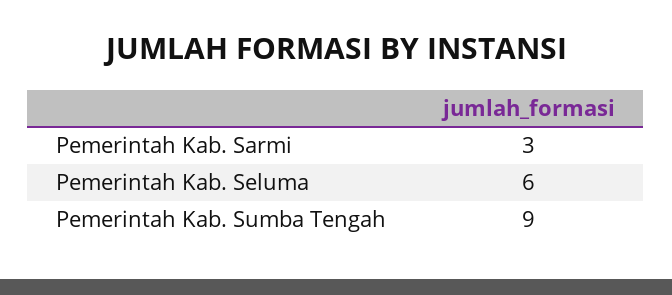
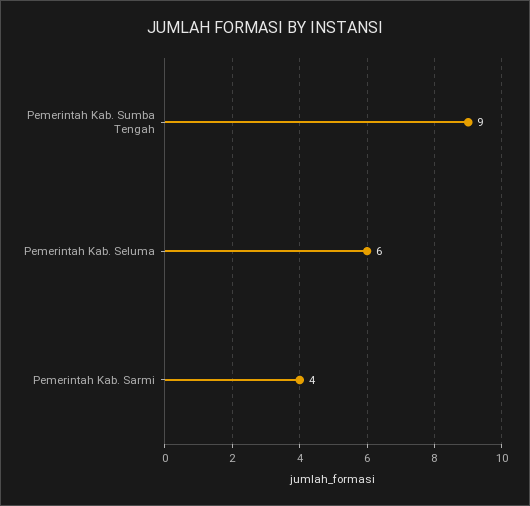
Pemerintah Kab. Sarmi: 3 -> 4

